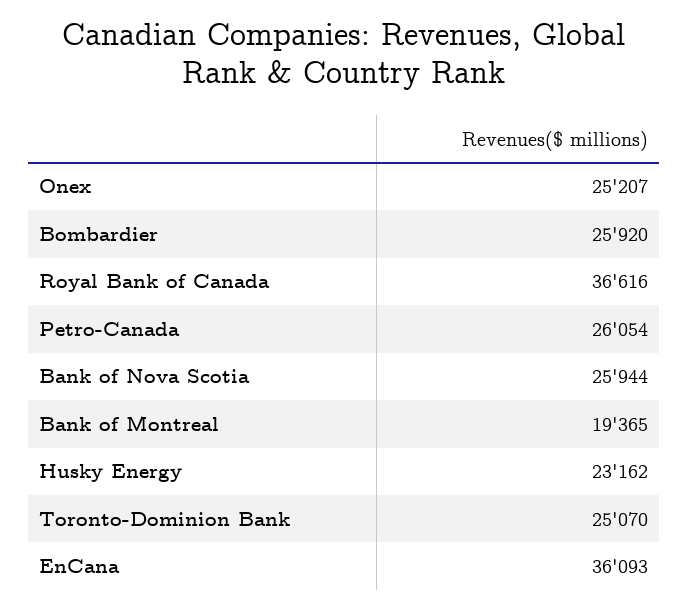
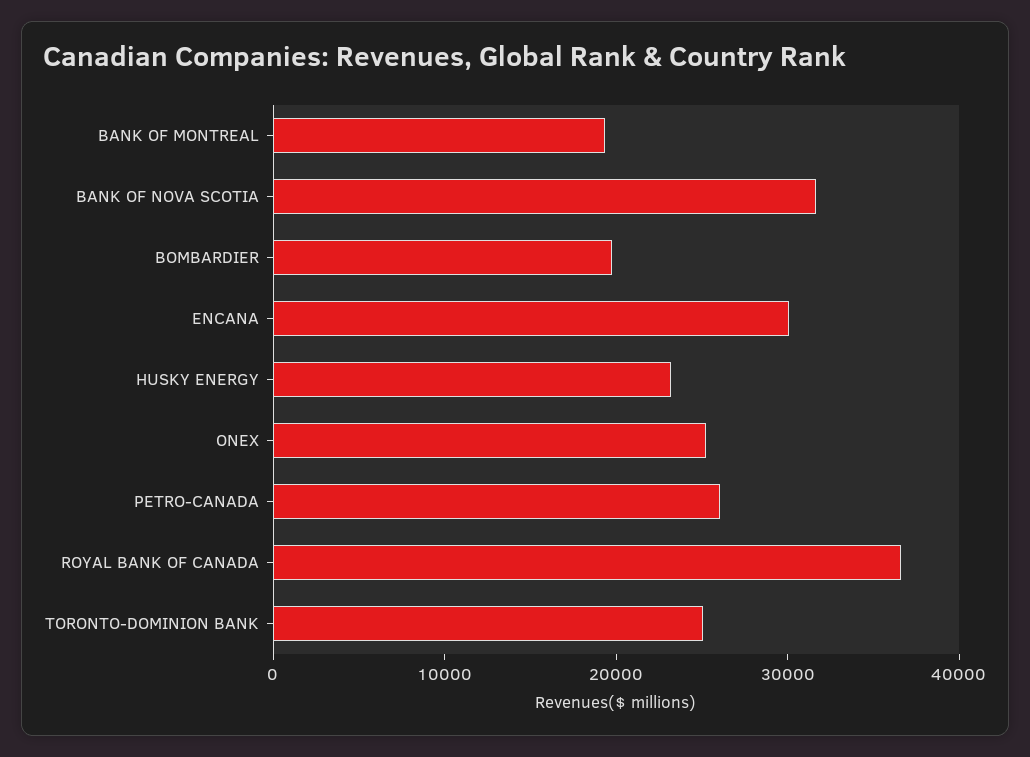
Bombardier: 25920 -> 20000
Bank of Nova Scotia: 25944 -> 32000
EnCana: 36093 -> 30000

